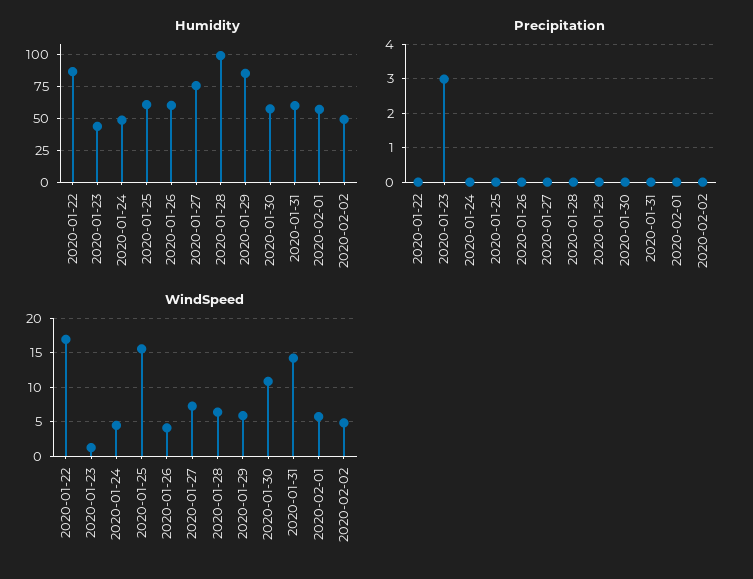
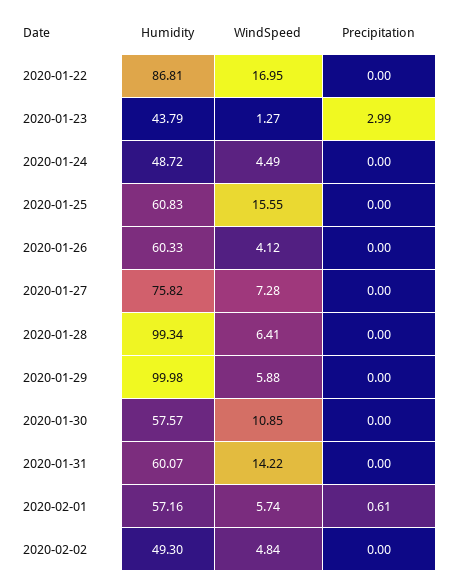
Humidity, 2020-01-29: 85 -> 99.98
Precipitation, 2020-02-01: 0 -> 0.61

